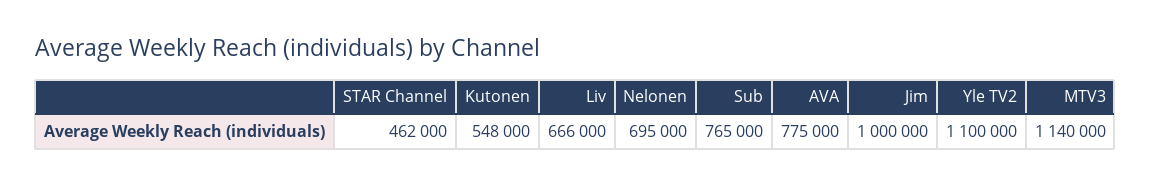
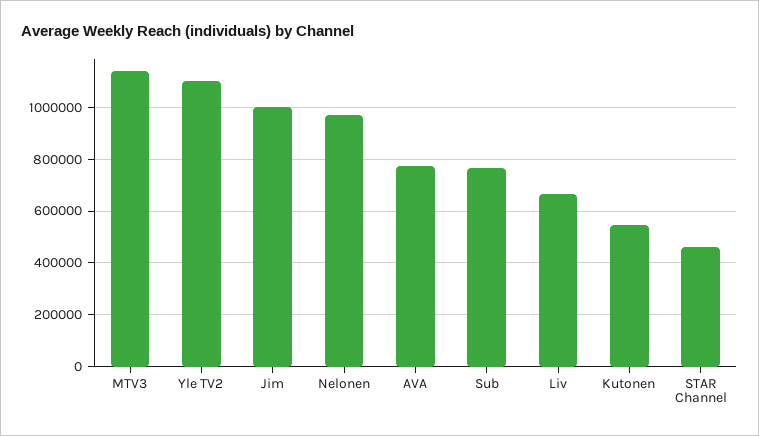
Nelonen: 695000 -> 975000

